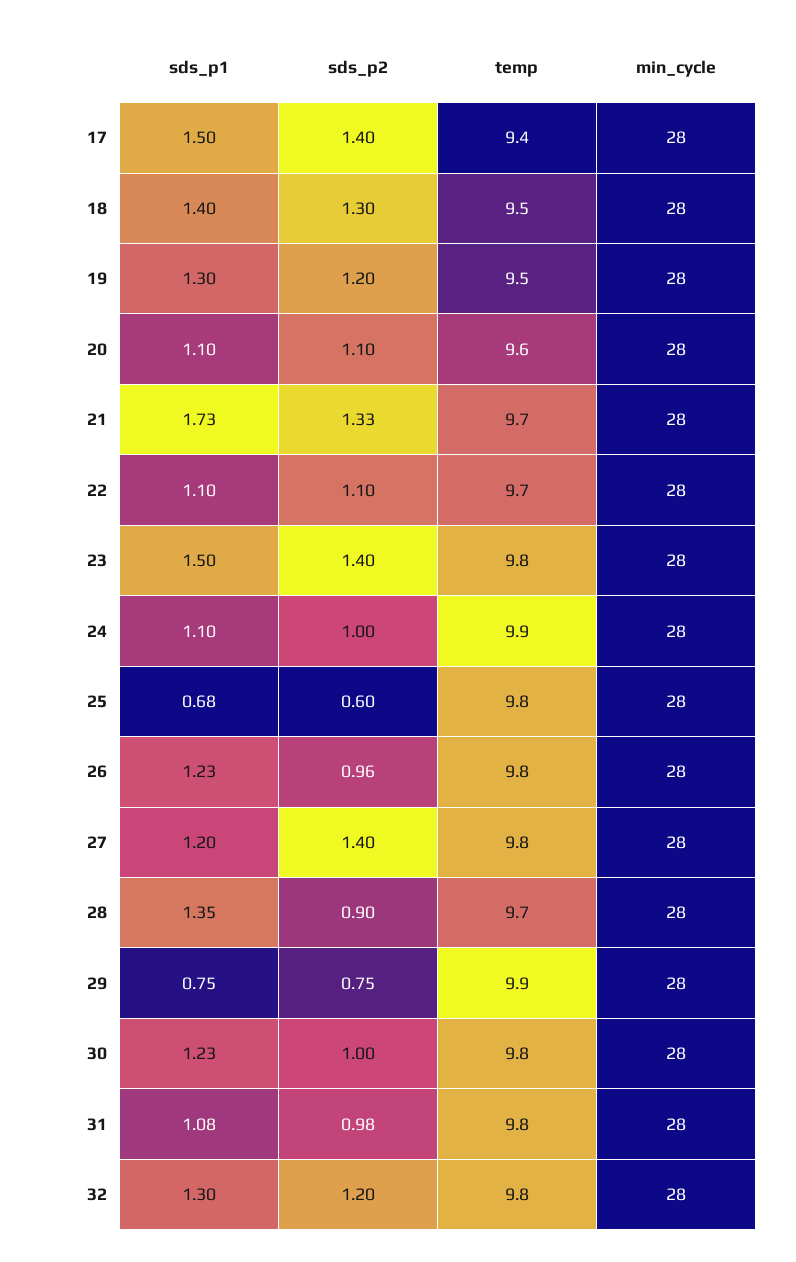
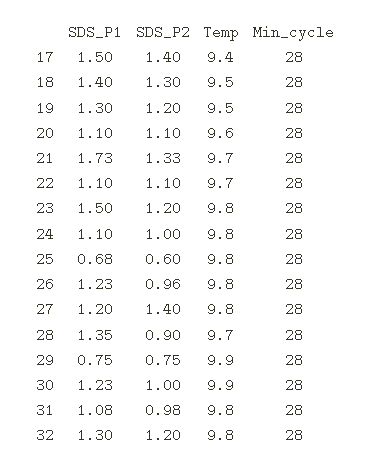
sds_p2, 23: 1.4 -> 1.2
temp, 24: 9.9 -> 9.8
temp, 30: 9.8 -> 9.9

